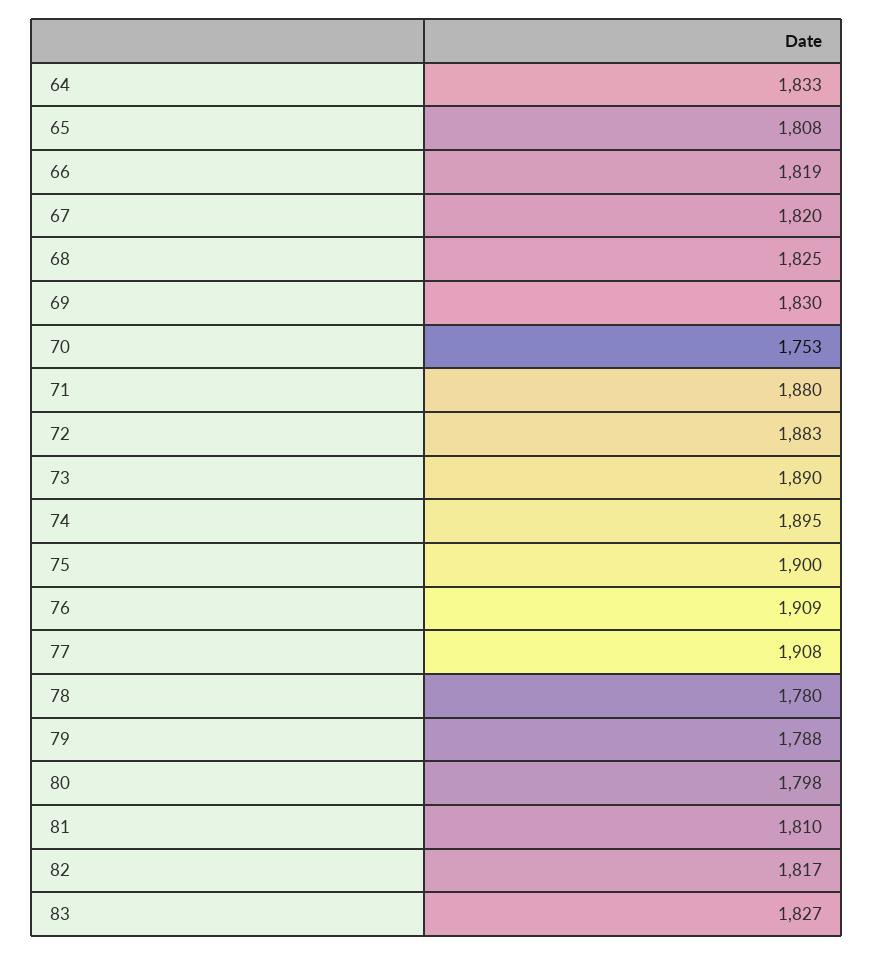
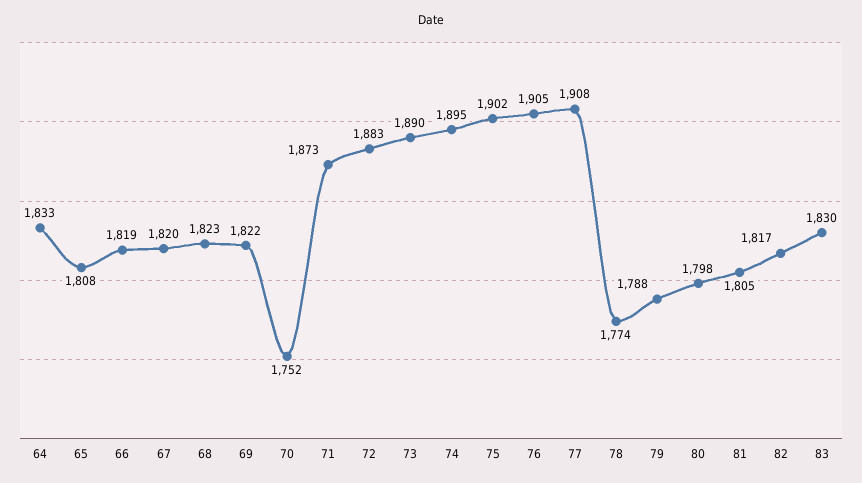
68: 1825 -> 1823
69: 1830 -> 1822
70: 1753 -> 1752
71: 1880 -> 1873
75: 1900 -> 1902
76: 1909 -> 1905
78: 1780 -> 1774
81: 1810 -> 1805
83: 1827 -> 1830

